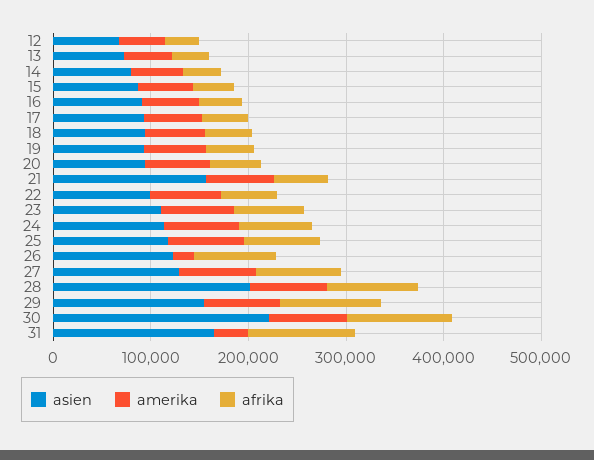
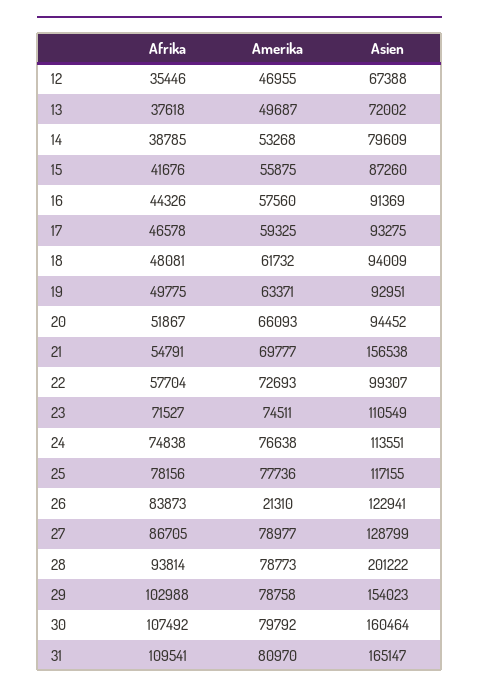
asien, 30: 220000 -> 160464
amerika, 31: 40000 -> 80970

